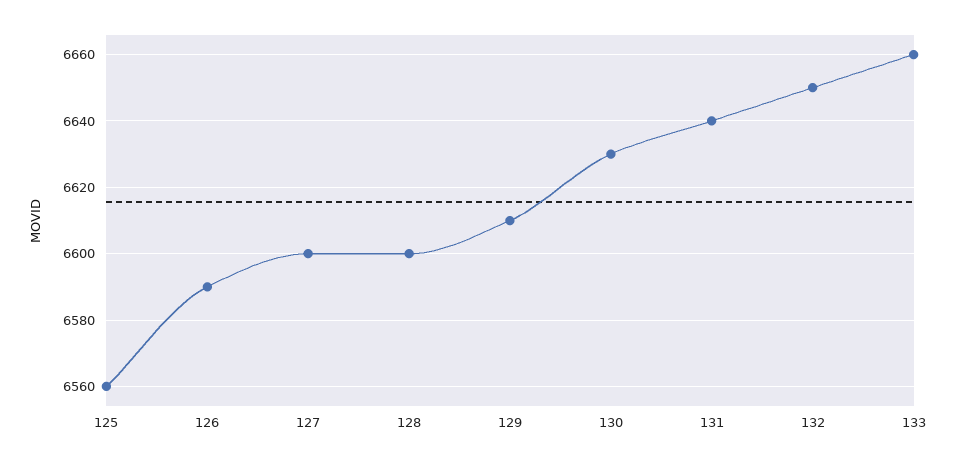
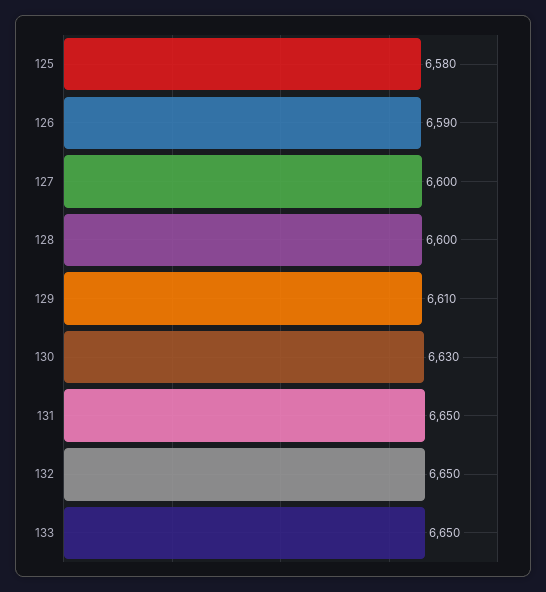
125: 6560 -> 6580
131: 6640 -> 6650
133: 6660 -> 6650

